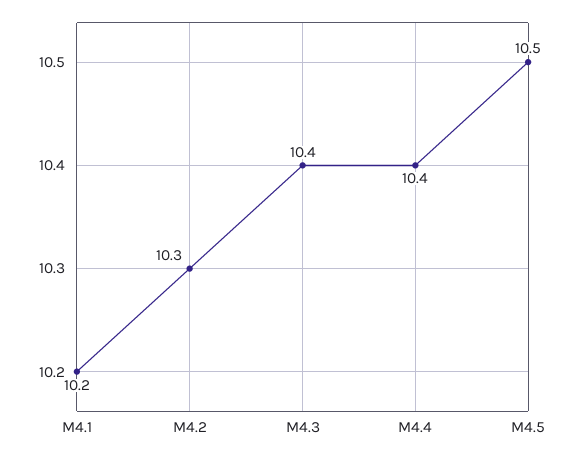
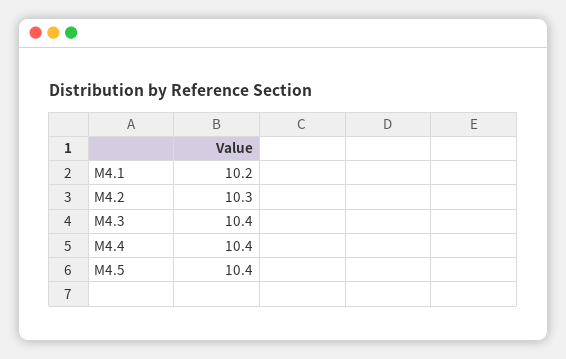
M4.5: 10.5 -> 10.4

